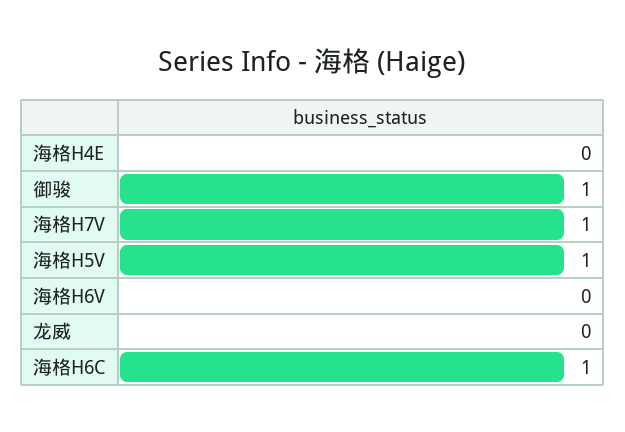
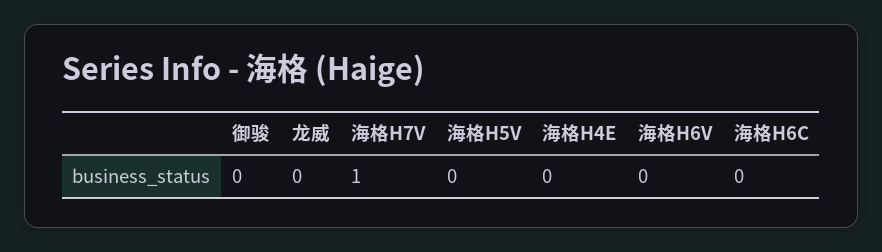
御骏: 1 -> 0
海格H5V: 1 -> 0
海格H6C: 1 -> 0

